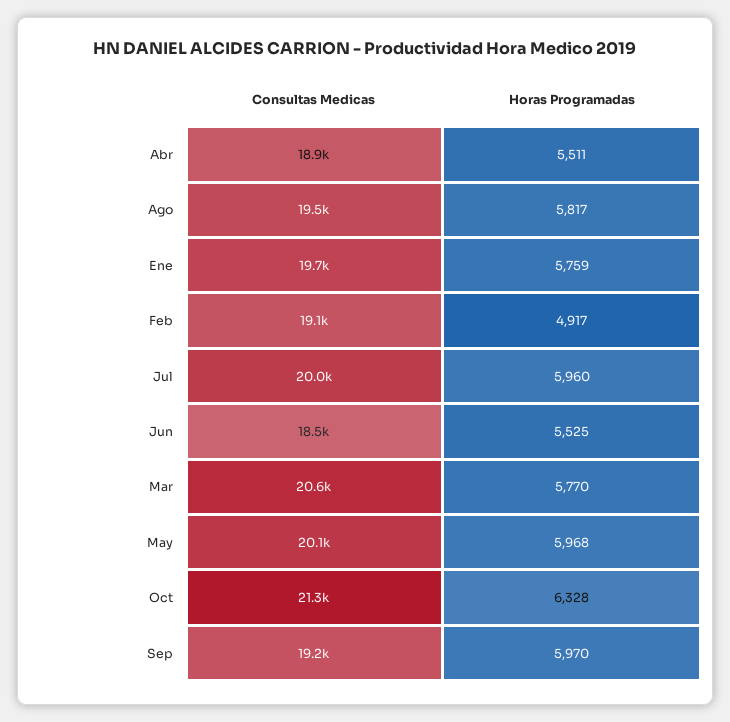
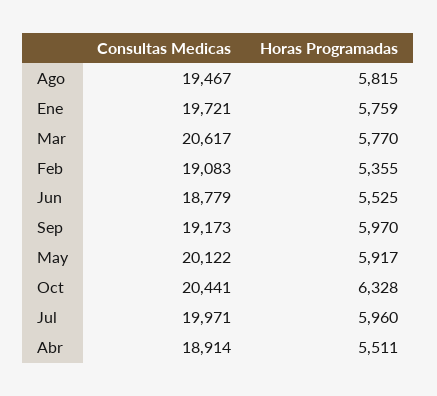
Horas Programadas, Ago: 5817 -> 5815
Horas Programadas, Feb: 4917 -> 5355
Consultas Medicas, Jun: 18500 -> 18779
Horas Programadas, May: 5968 -> 5917
Consultas Medicas, Oct: 21300 -> 20441

